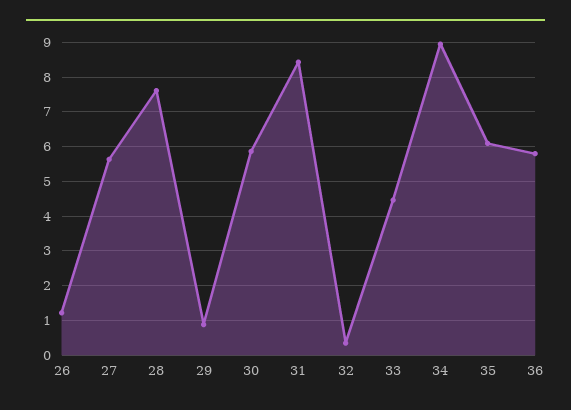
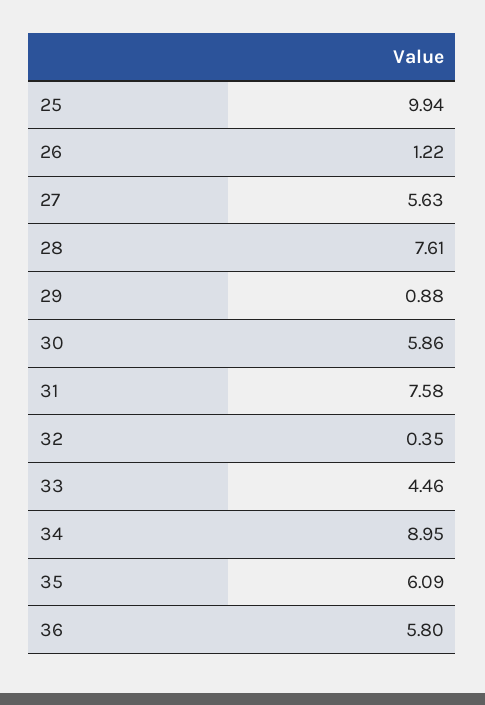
31: 8.4 -> 7.58
25: none -> 9.94

